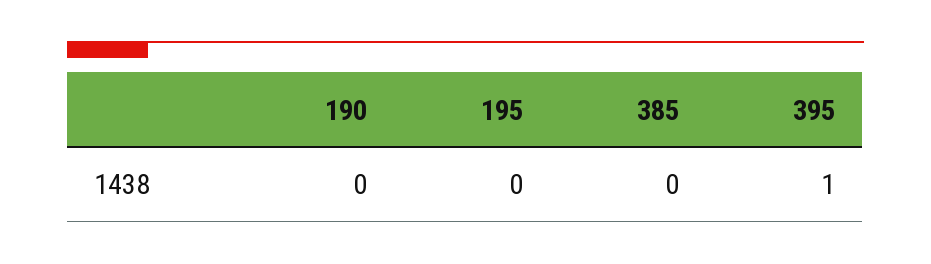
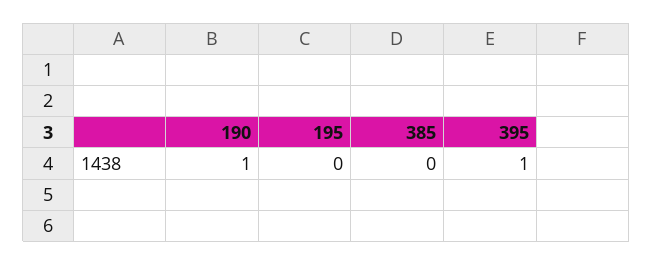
190: 0 -> 1

